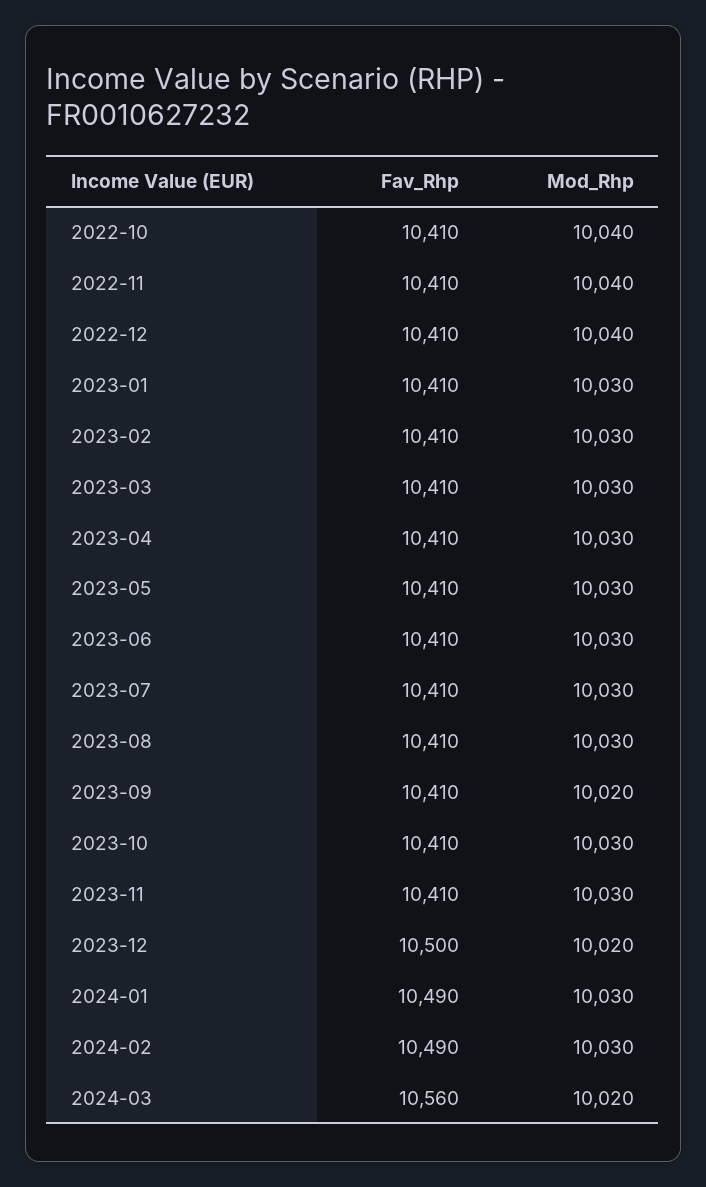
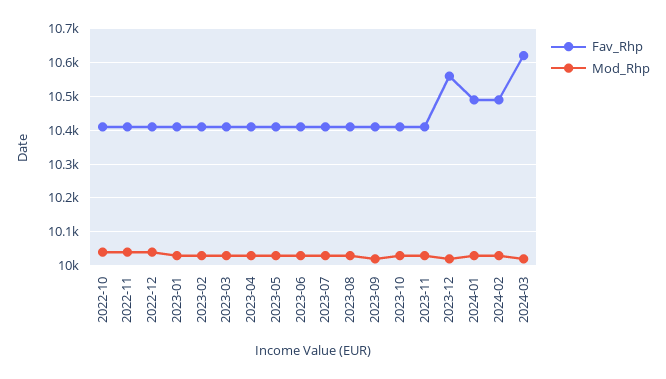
Fav_Rhp, 2023-12: 10500 -> 10560
Fav_Rhp, 2024-03: 10560 -> 10620

